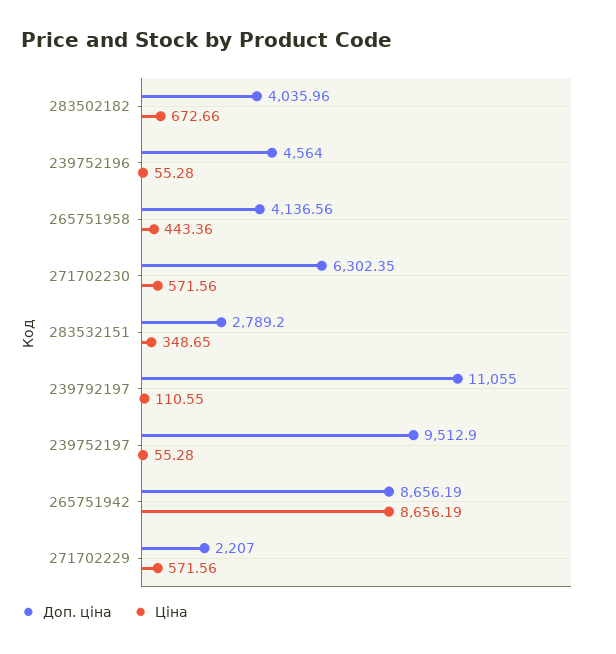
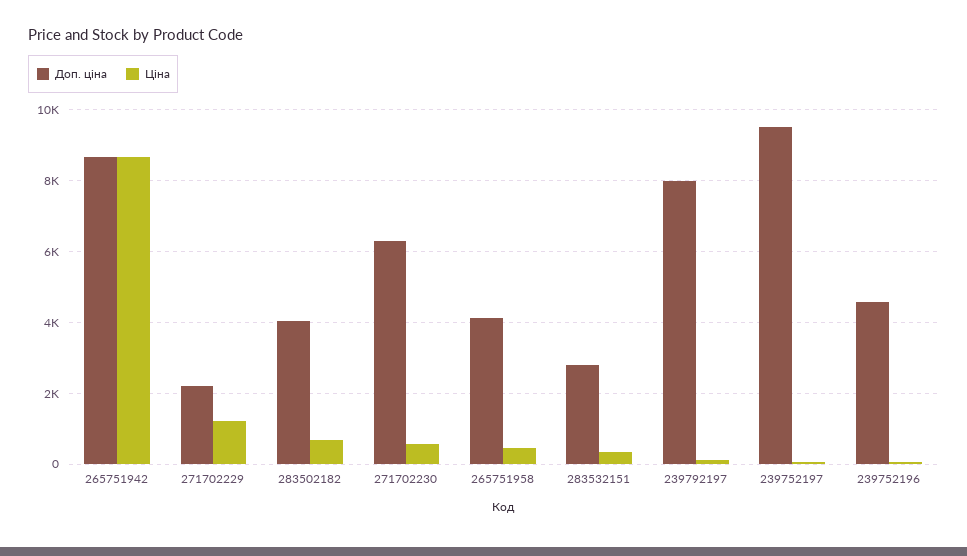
Доп. ціна, 239792197: 11055 -> 8000
Ціна, 271702229: 571.56 -> 1200

